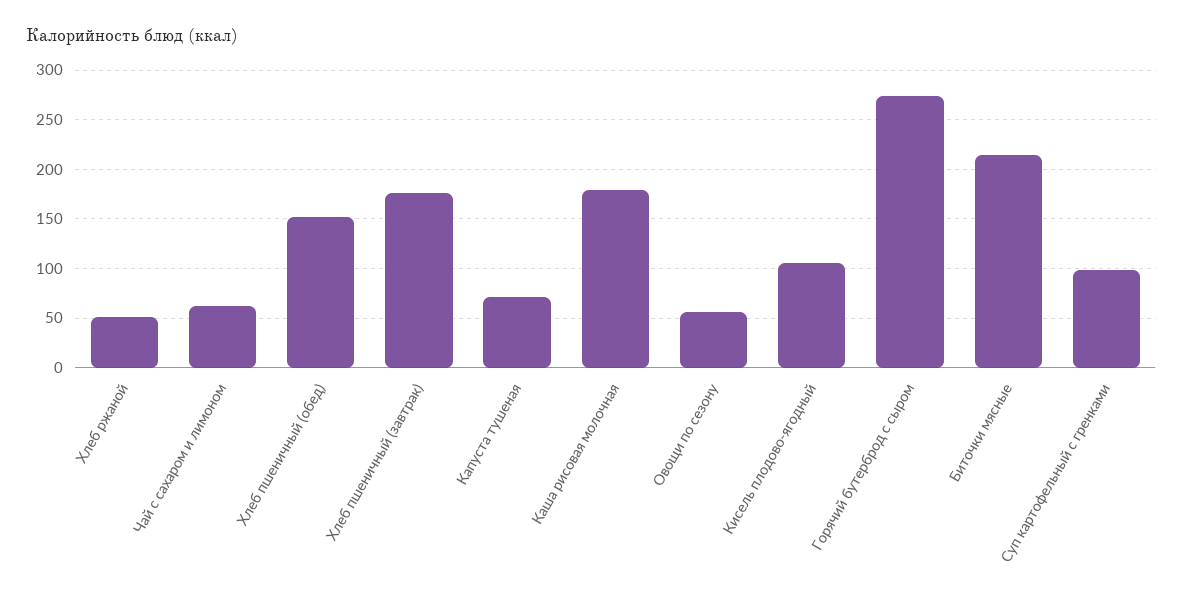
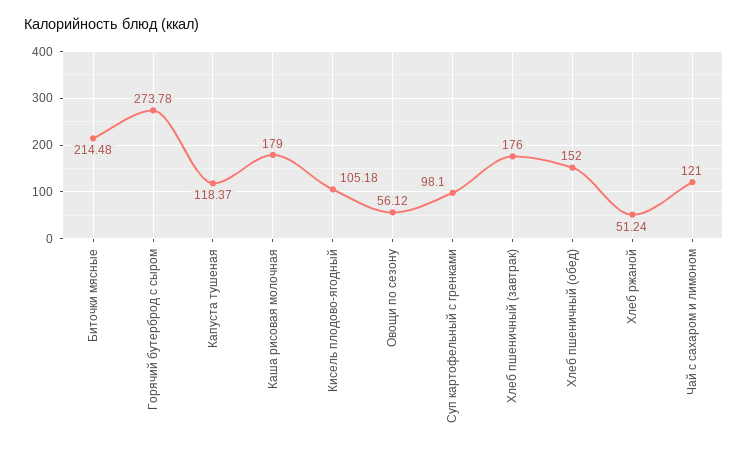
Чай с сахаром и лимоном: 60 -> 121
Капуста тушеная: 70 -> 118.37

